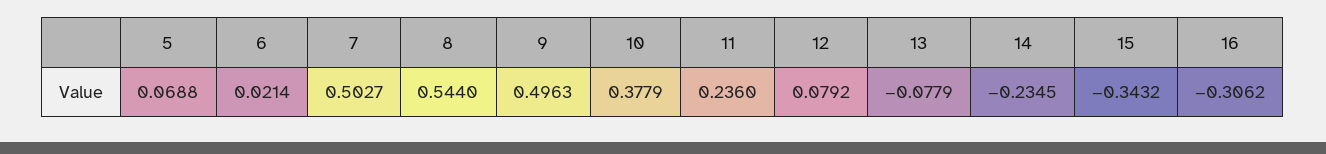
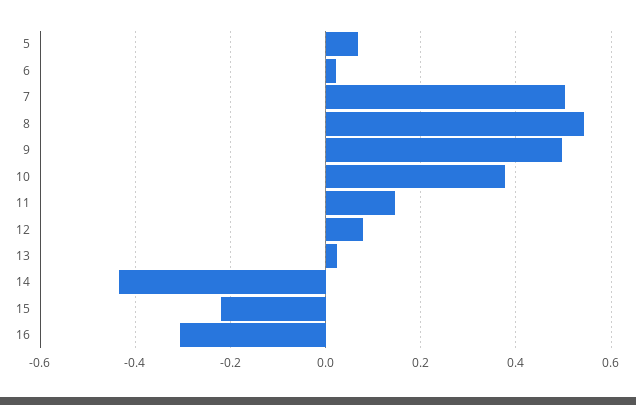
11: 0.236 -> 0.14
13: -0.0779 -> 0.02
14: -0.2345 -> -0.44
15: -0.3432 -> -0.22

